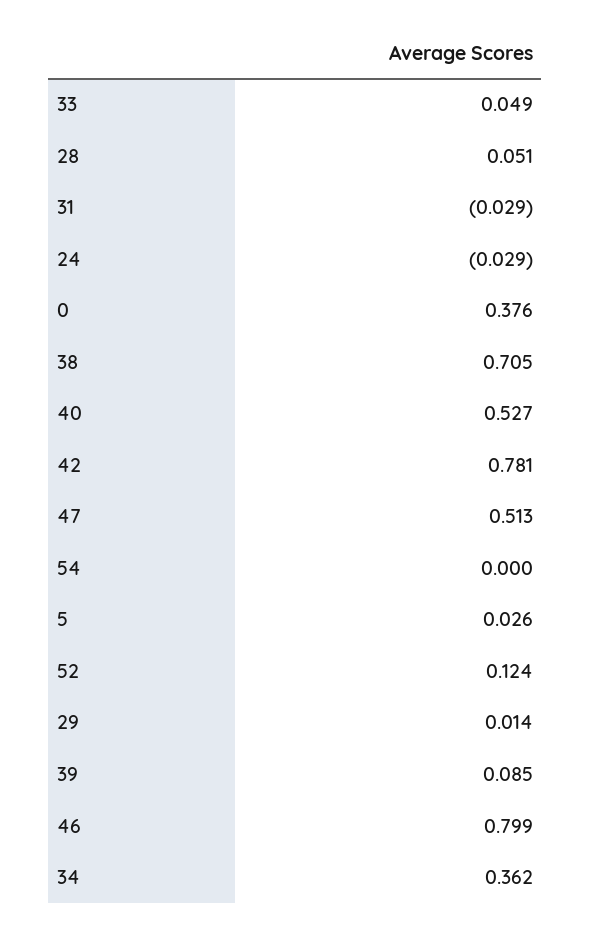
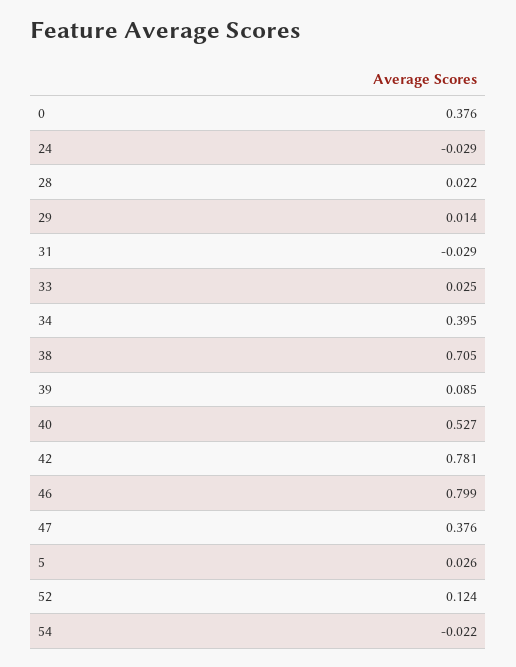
33: 0.049 -> 0.025
28: 0.051 -> 0.022
47: 0.513 -> 0.376
54: 0 -> -0.022
34: 0.362 -> 0.395

